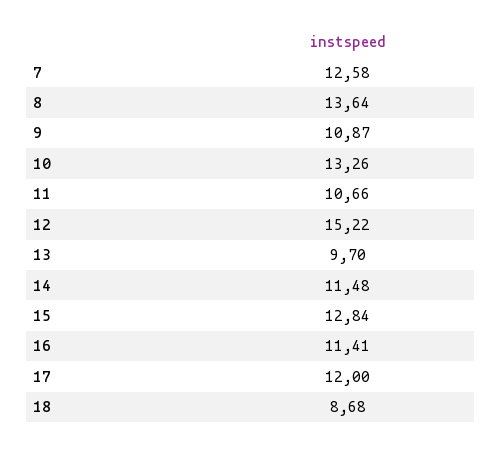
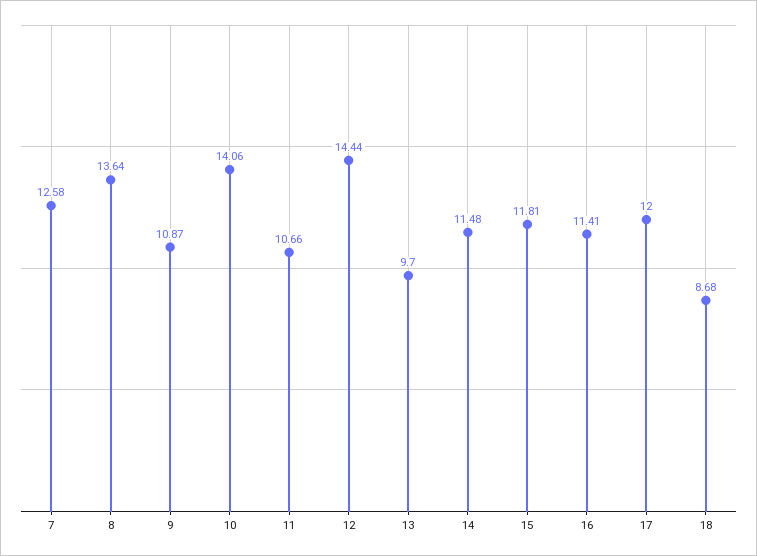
10: 13.26 -> 14.06
12: 15.22 -> 14.44
15: 12.84 -> 11.81

